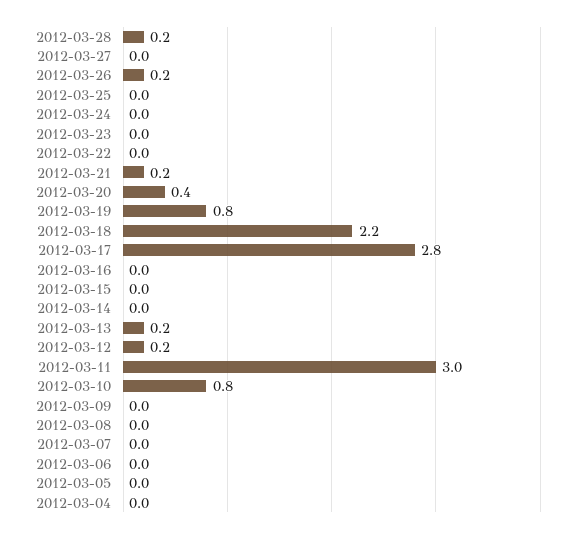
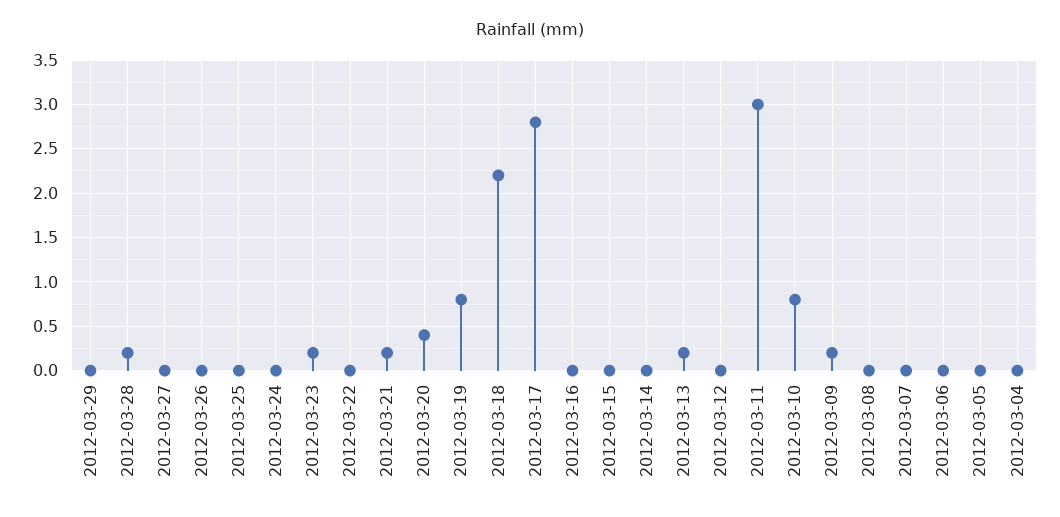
2012-03-26: 0.2 -> 0
2012-03-23: 0 -> 0.2
2012-03-12: 0.2 -> 0
2012-03-09: 0 -> 0.2
2012-03-29: none -> 0

